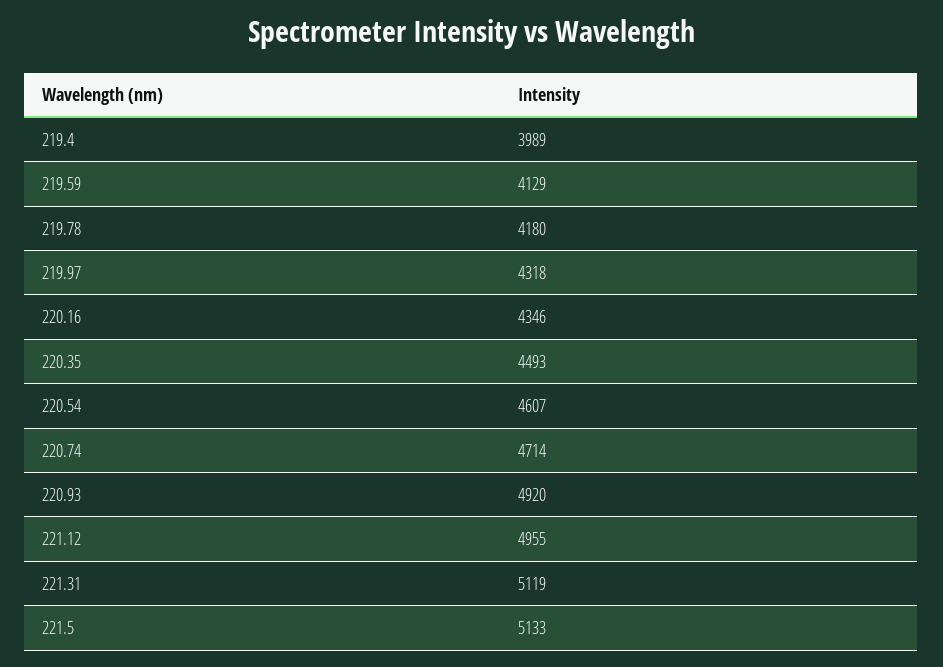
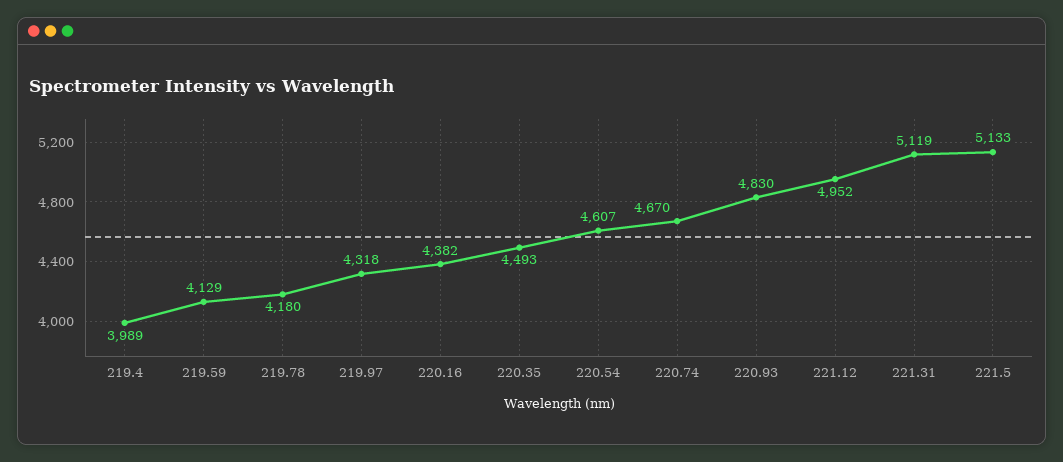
220.16: 4346 -> 4382
220.74: 4714 -> 4670
220.93: 4920 -> 4830
221.12: 4955 -> 4952

